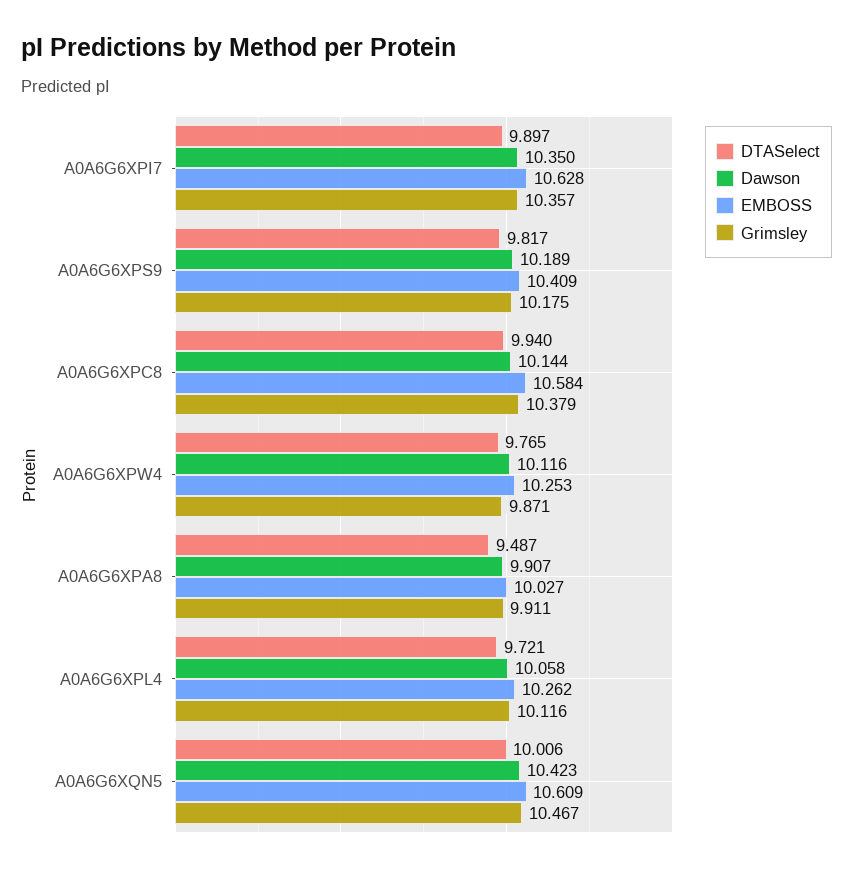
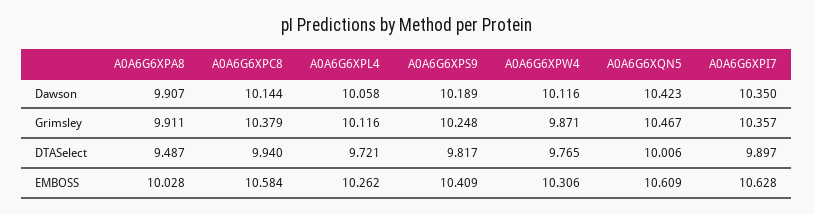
Grimsley, A0A6G6XPS9: 10.175 -> 10.248
EMBOSS, A0A6G6XPW4: 10.253 -> 10.306
EMBOSS, A0A6G6XPA8: 10.027 -> 10.028

